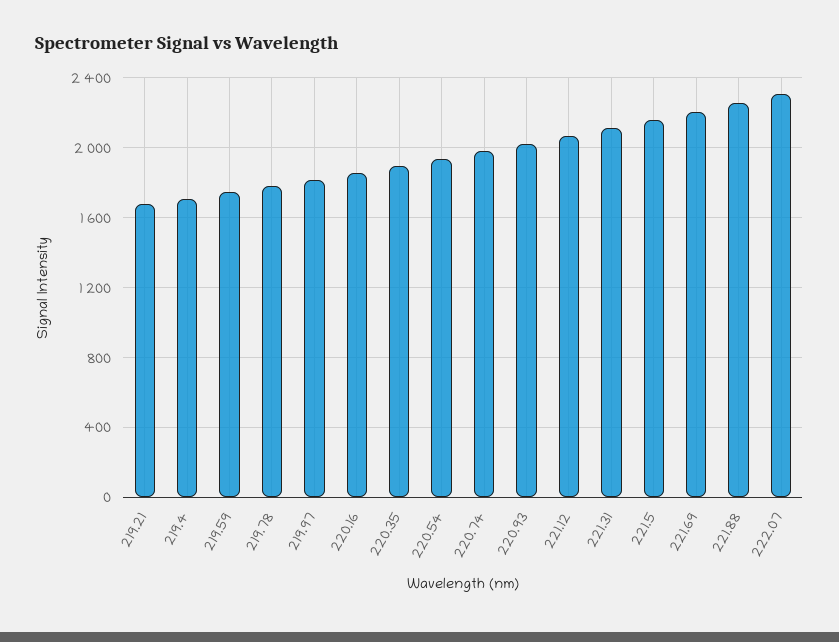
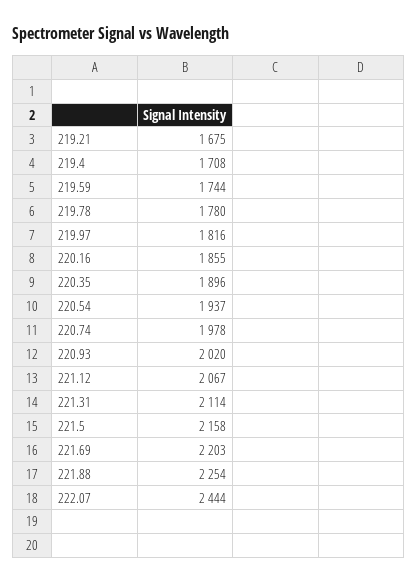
222.07: 2300 -> 2444

